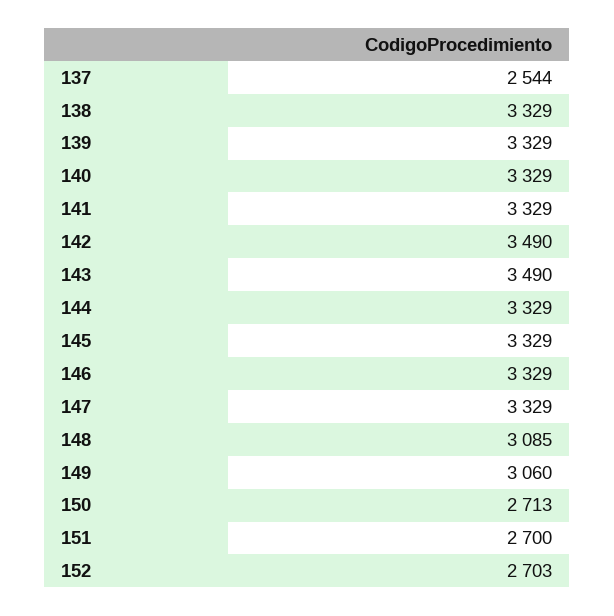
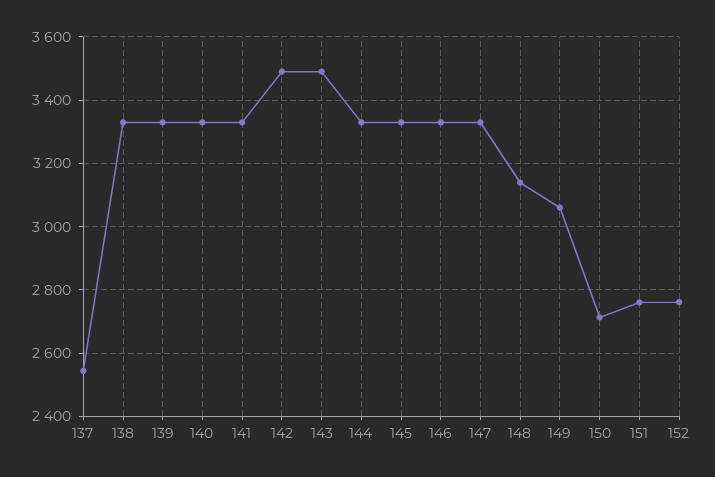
148: 3085 -> 3140
151: 2700 -> 2760
152: 2703 -> 2760

